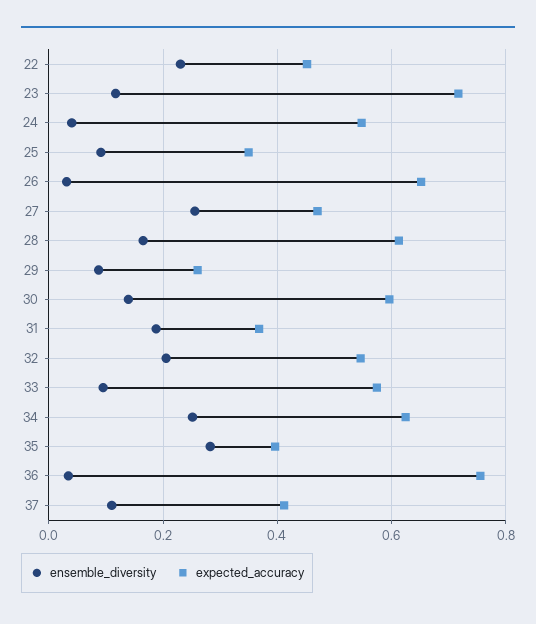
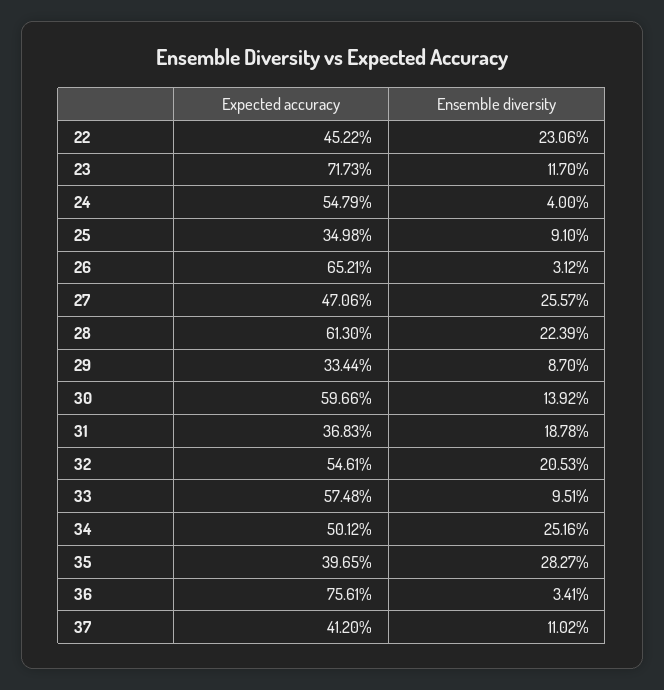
ensemble_diversity, 28: 0.16 -> 0.2239
expected_accuracy, 29: 0.26 -> 0.3344
expected_accuracy, 34: 0.62 -> 0.5012

